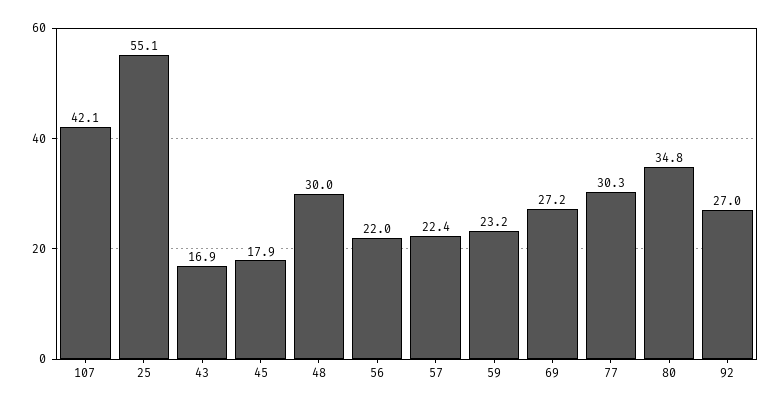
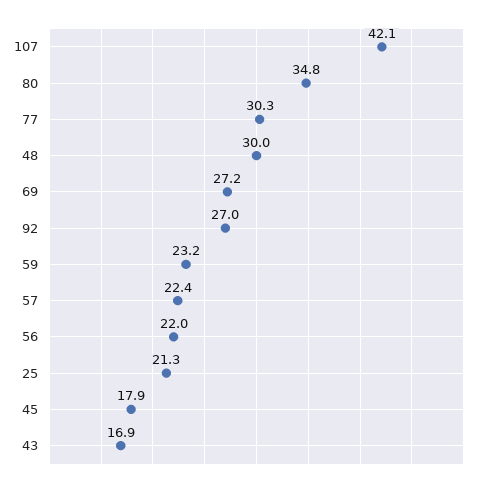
25: 55.1 -> 21.3

